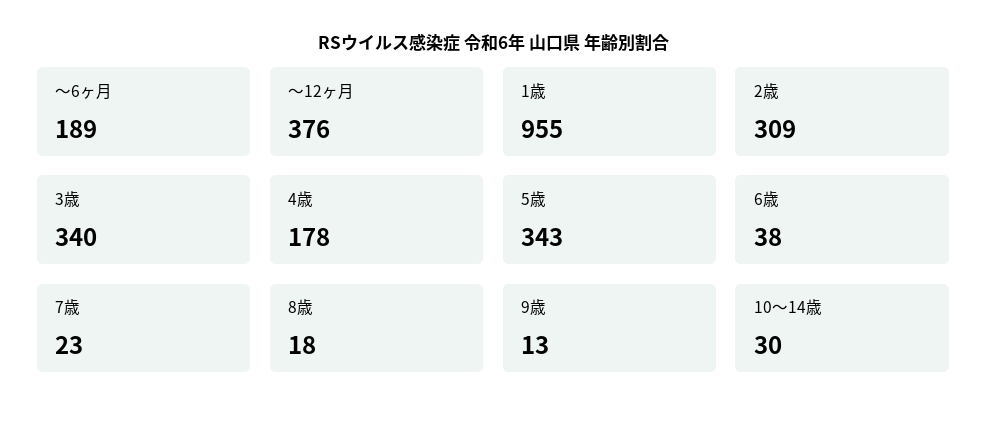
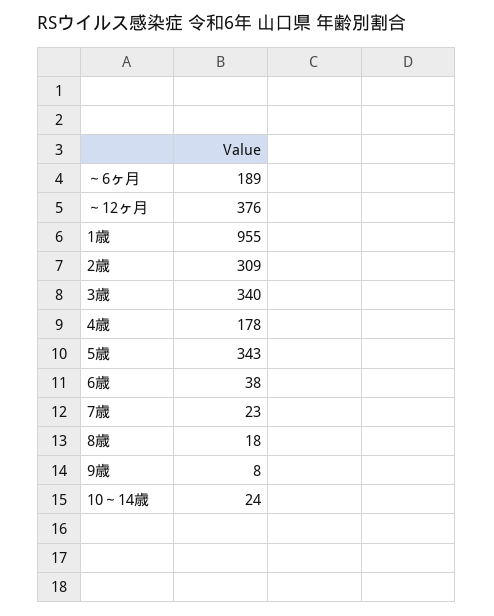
9歳: 13 -> 8
10～14歳: 30 -> 24

